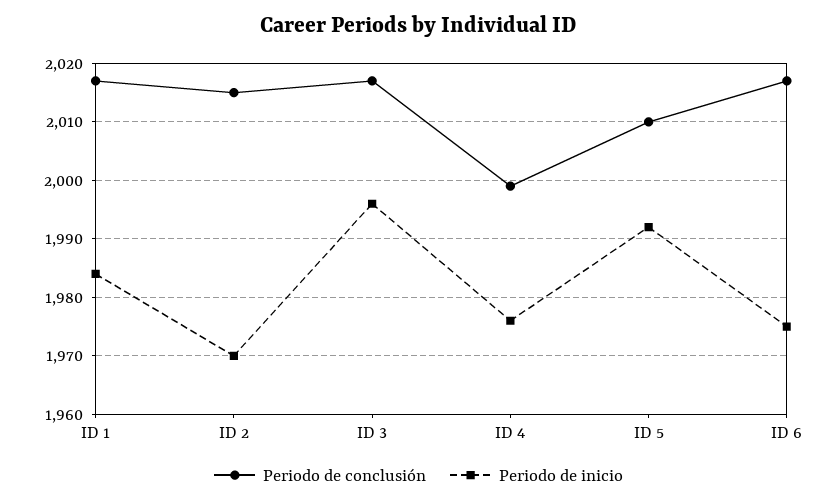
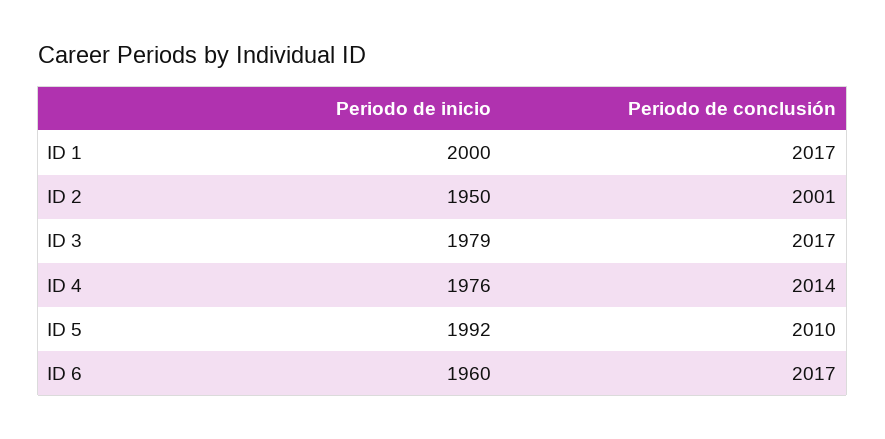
Periodo de inicio, ID 1: 1985 -> 2000
Periodo de conclusión, ID 2: 2015 -> 2001
Periodo de inicio, ID 2: 1970 -> 1950
Periodo de inicio, ID 3: 1995 -> 1979
Periodo de conclusión, ID 4: 2000 -> 2014
Periodo de inicio, ID 6: 1975 -> 1960

